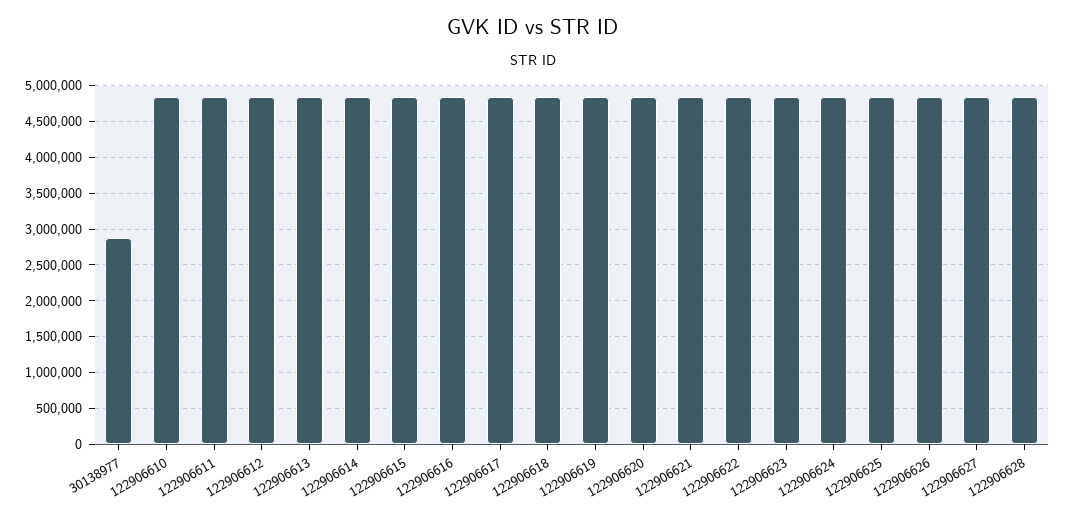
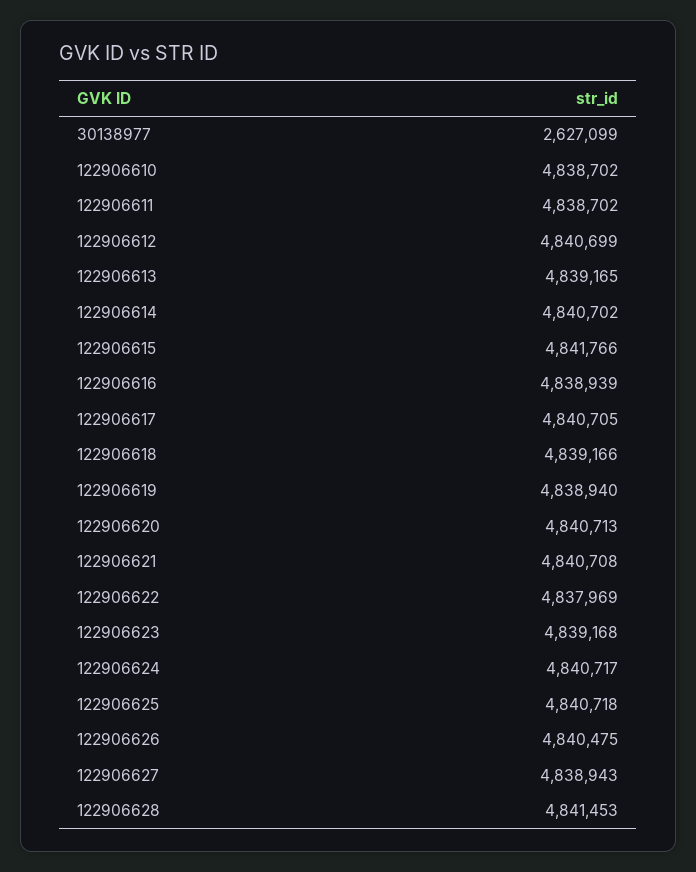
30138977: 2900000 -> 2627099

